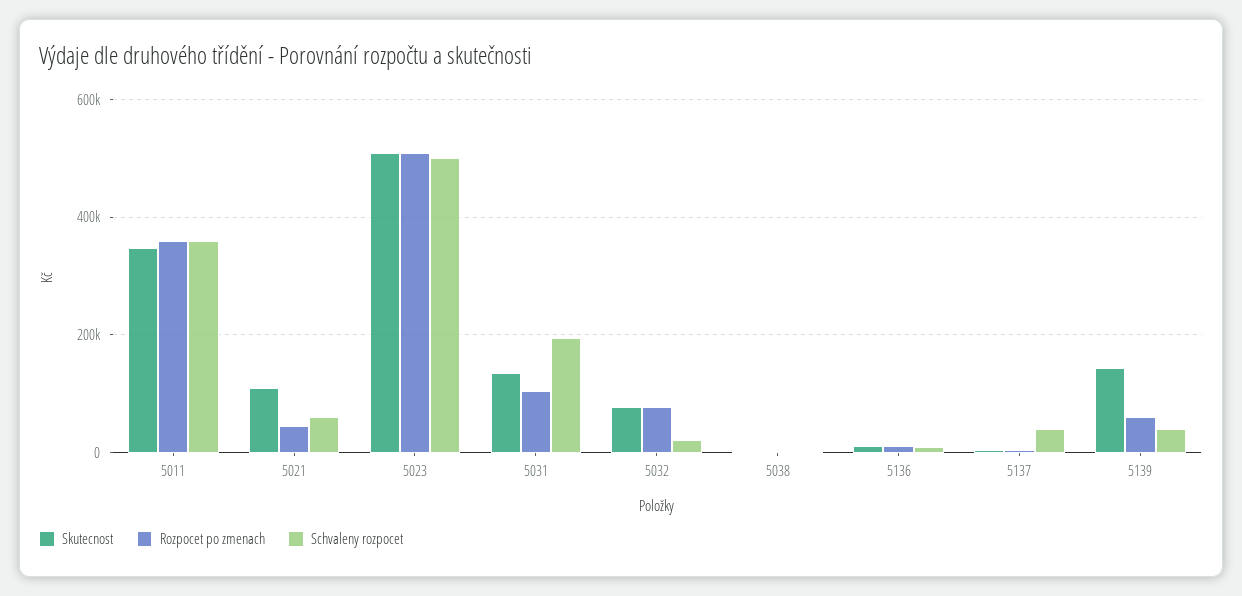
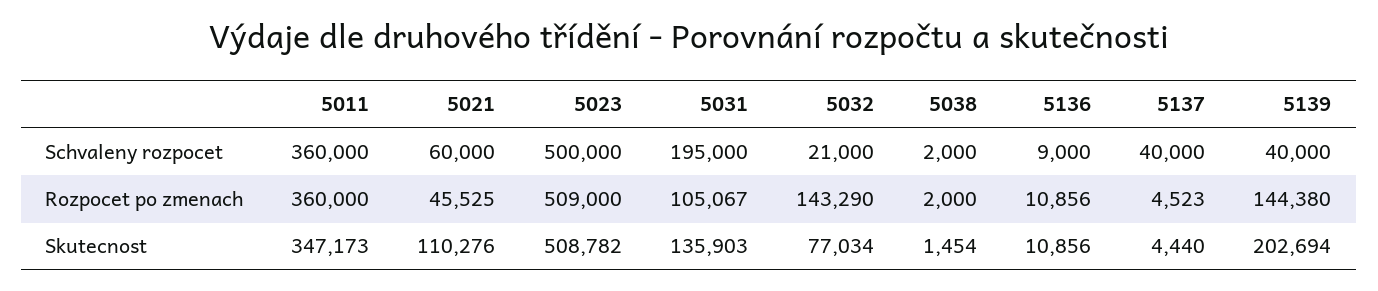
Rozpocet po zmenach, 5032: 80000 -> 143290
Skutecnost, 5139: 140000 -> 202694
Rozpocet po zmenach, 5139: 60000 -> 144380

